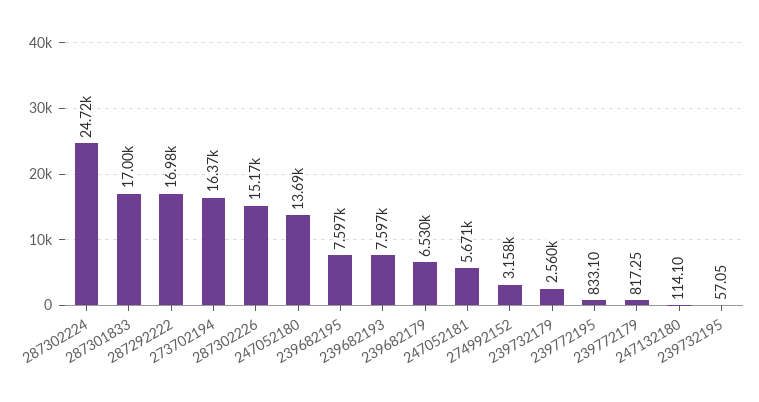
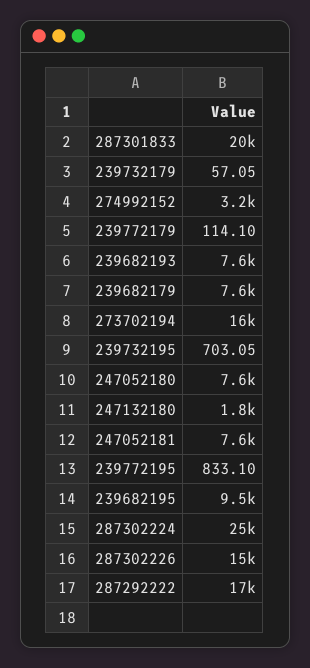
287301833: 17000 -> 20000
247052180: 13690 -> 7600
239682195: 7597 -> 9500
239682179: 6530 -> 7600
247052181: 5671 -> 7600
239732179: 2560 -> 57.05
239772179: 817.25 -> 114.1
247132180: 114.1 -> 1800
239732195: 57.05 -> 703.05

